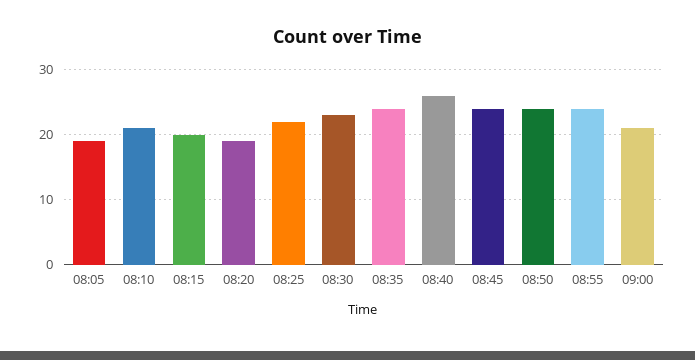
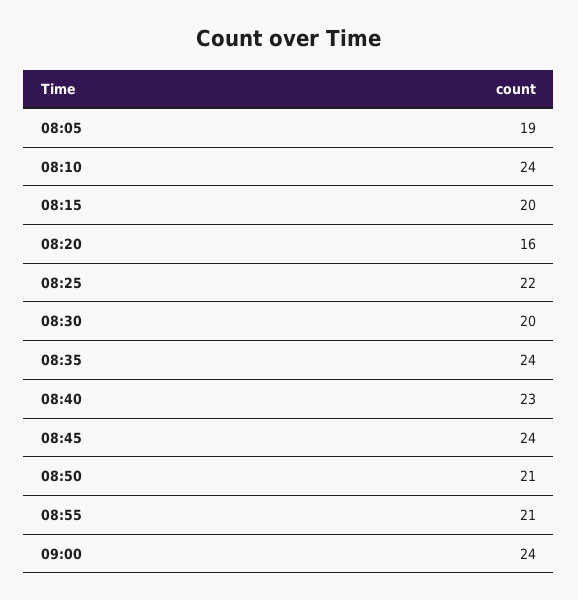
08:10: 21 -> 24
08:20: 19 -> 16
08:30: 23 -> 20
08:40: 26 -> 23
08:50: 24 -> 21
08:55: 24 -> 21
09:00: 21 -> 24

